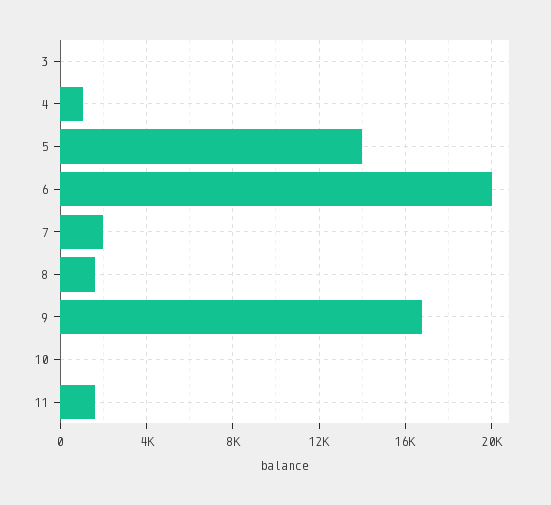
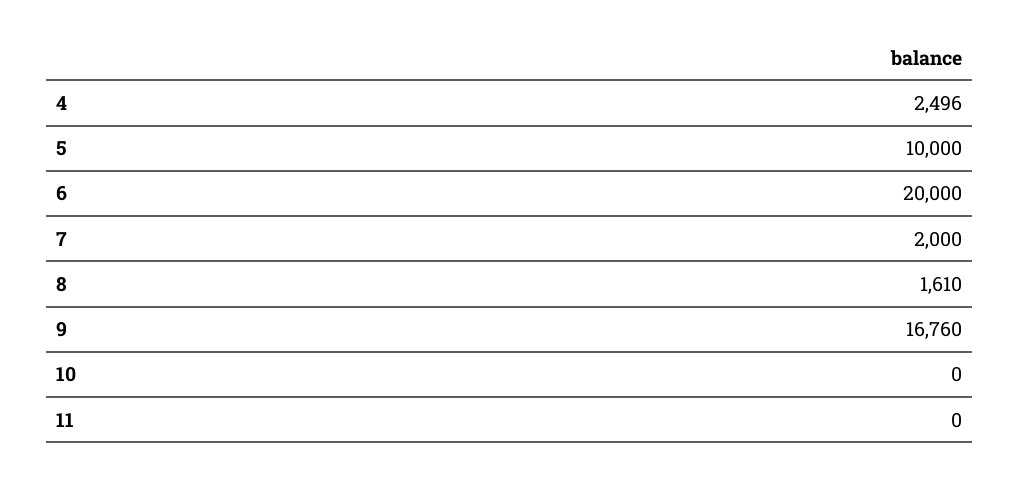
3: 0 -> none
4: 1000 -> 2496
5: 14000 -> 10000
11: 1500 -> 0

